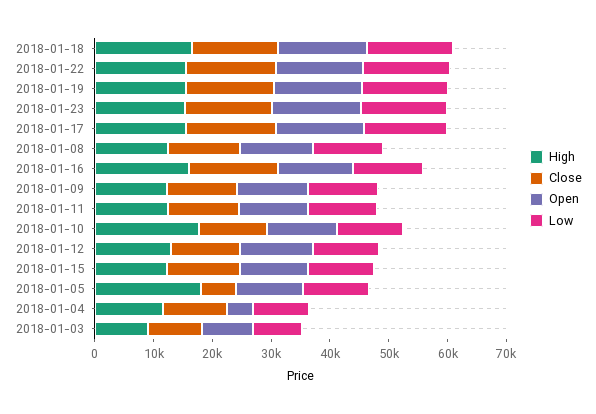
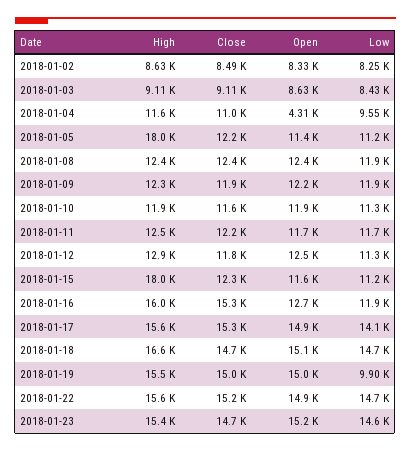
Low, 2018-01-19: 14000 -> 9900
High, 2018-01-10: 18000 -> 11900
High, 2018-01-15: 12000 -> 18000
Close, 2018-01-05: 6000 -> 12200
High, 2018-01-02: none -> 8630
Close, 2018-01-02: none -> 8490
Open, 2018-01-02: none -> 8330
Low, 2018-01-02: none -> 8250

